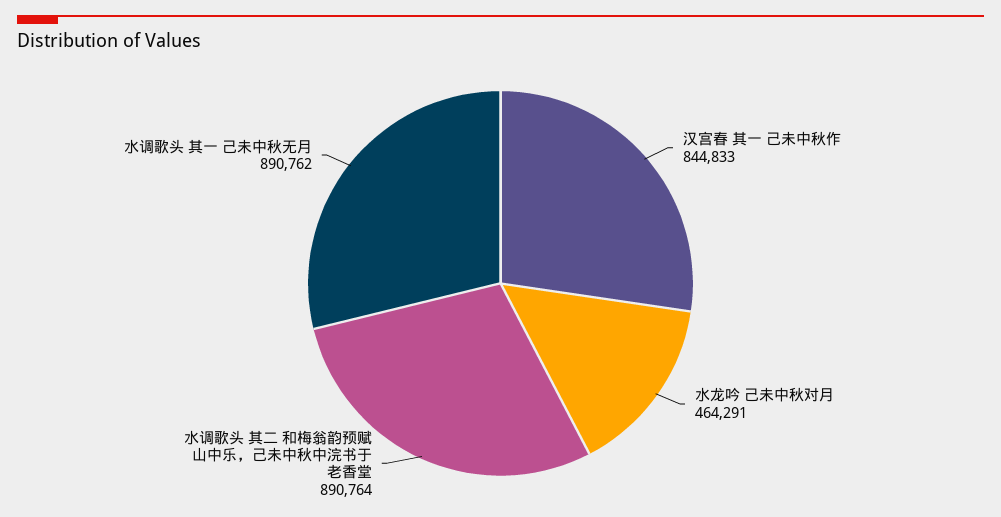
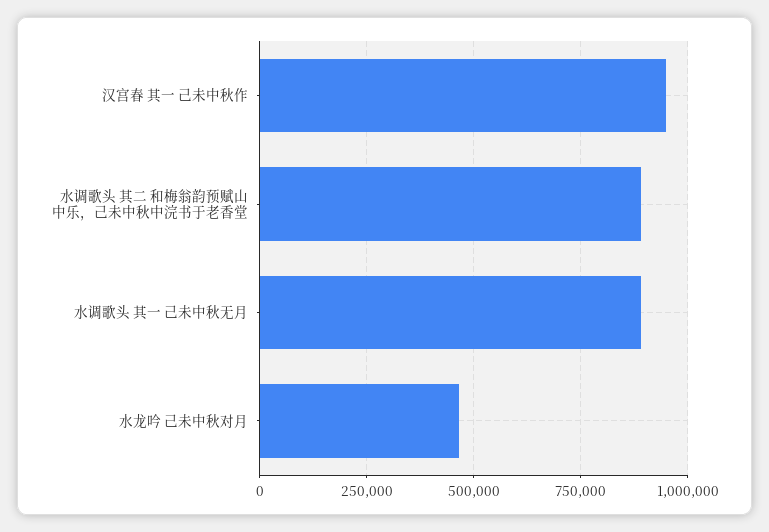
汉宫春 其一 己未中秋作: 844833 -> 950000

